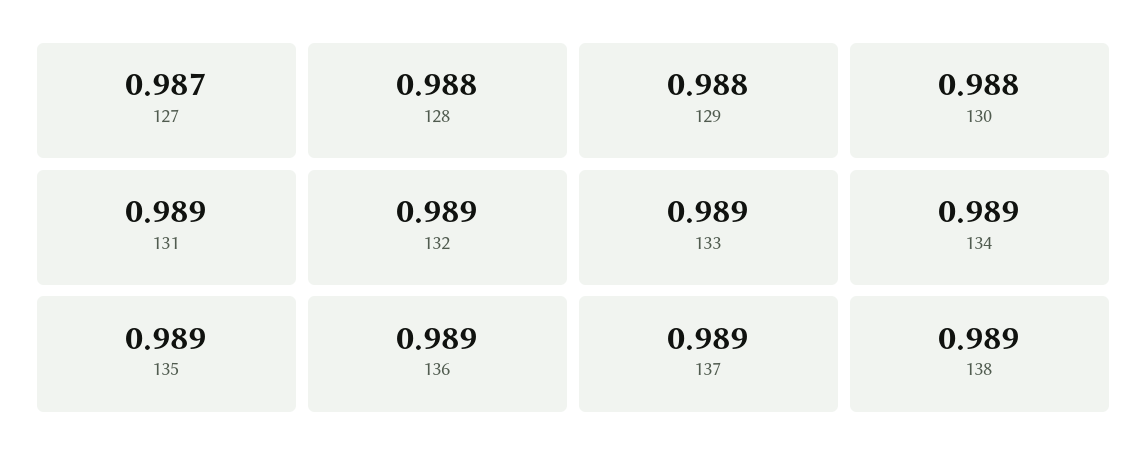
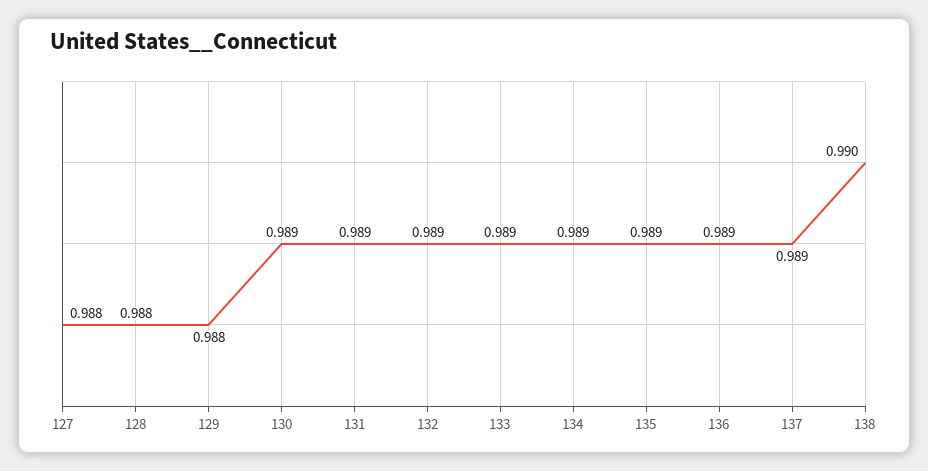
127: 0.987 -> 0.988
130: 0.988 -> 0.989
138: 0.989 -> 0.99

